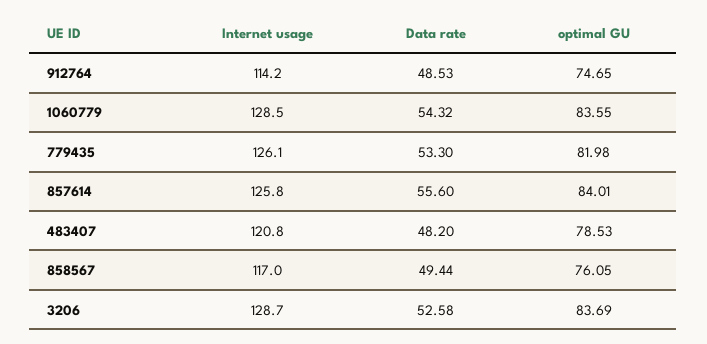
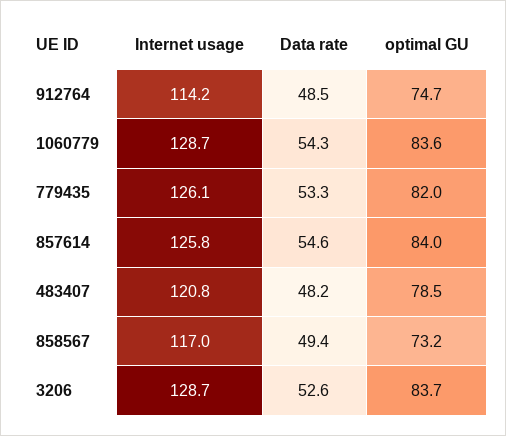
Internet usage, 1060779: 128.5 -> 128.7
Data rate, 857614: 55.6 -> 54.6
optimal GU, 858567: 76.05 -> 73.2

